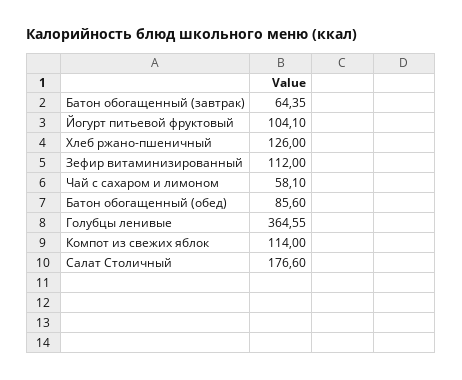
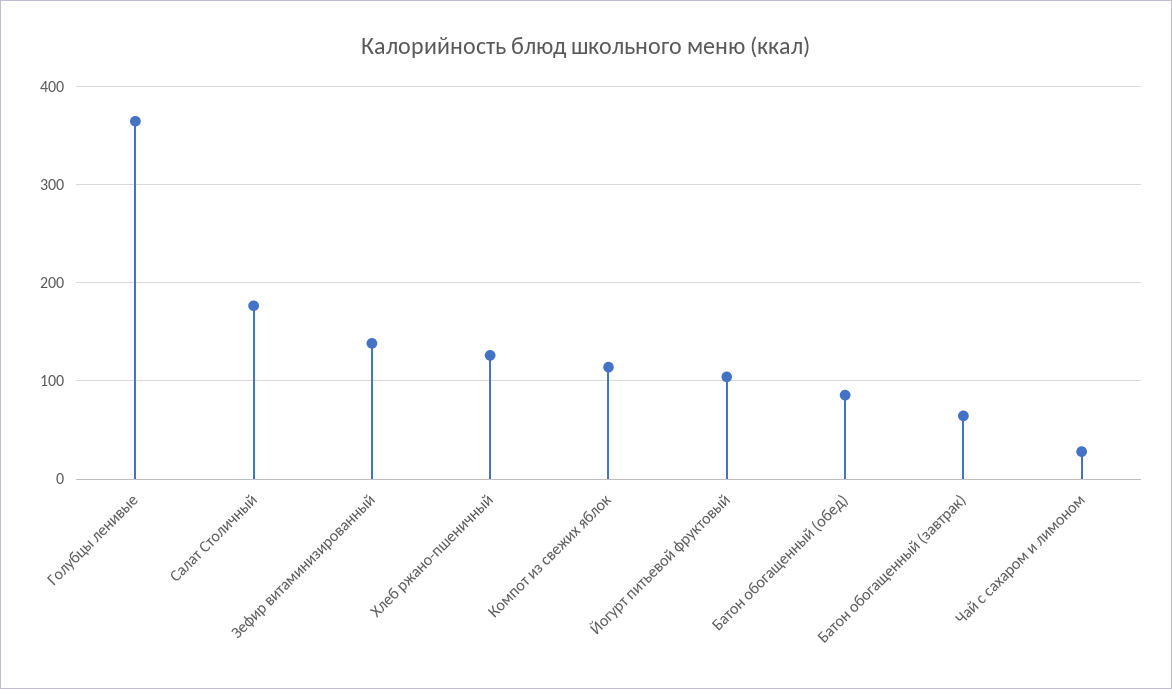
Зефир витаминизированный: 112 -> 140
Чай с сахаром и лимоном: 58.1 -> 30

